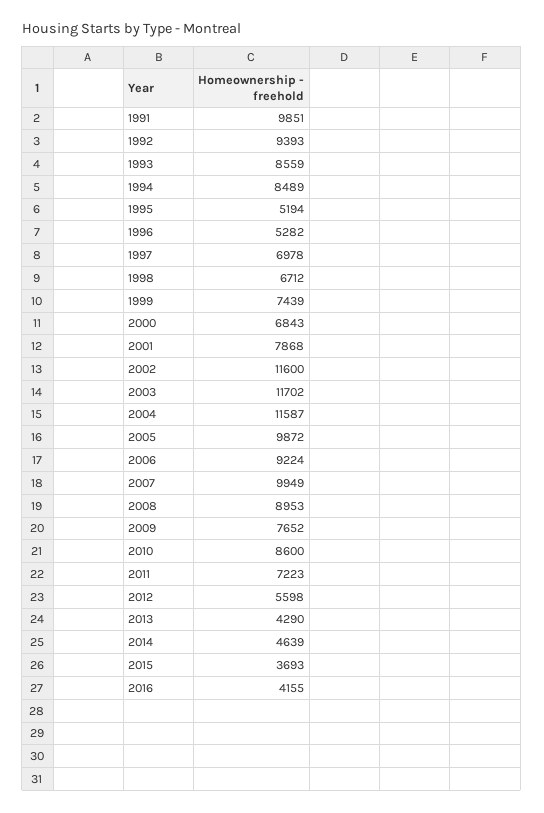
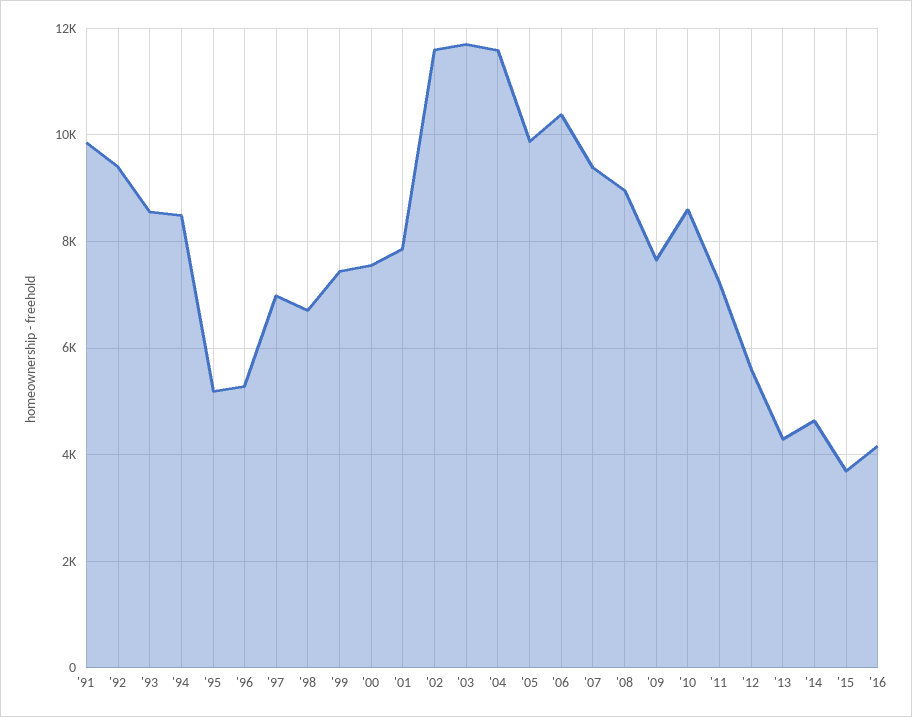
2000: 6843 -> 7600
2006: 9224 -> 10400
2007: 9949 -> 9400

